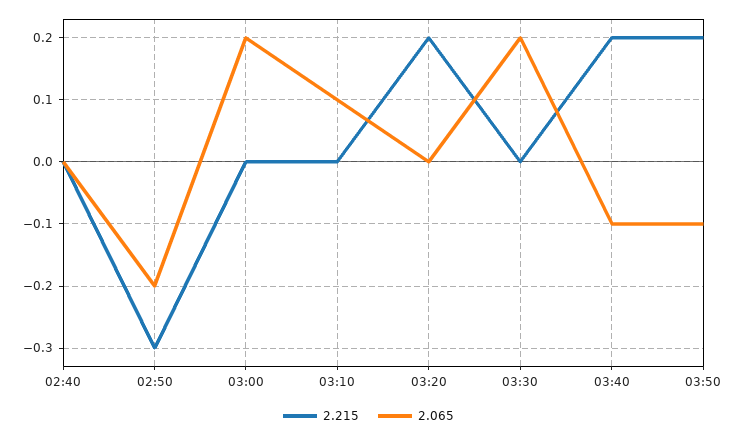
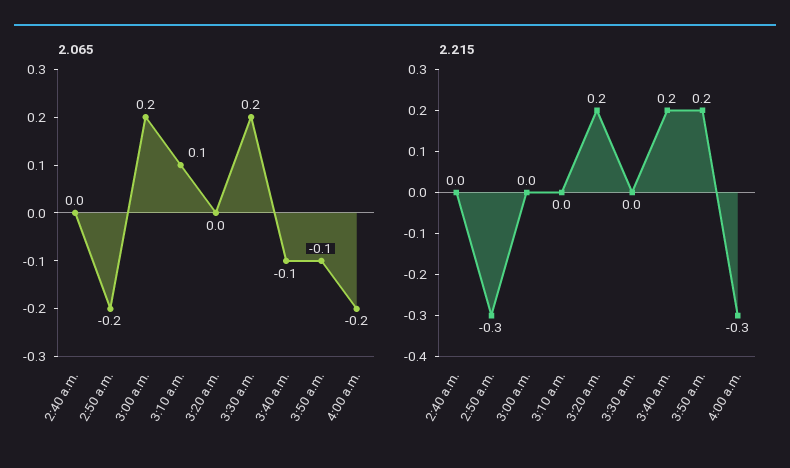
2.065, 4:00 a.m.: none -> -0.2
2.215, 4:00 a.m.: none -> -0.3

